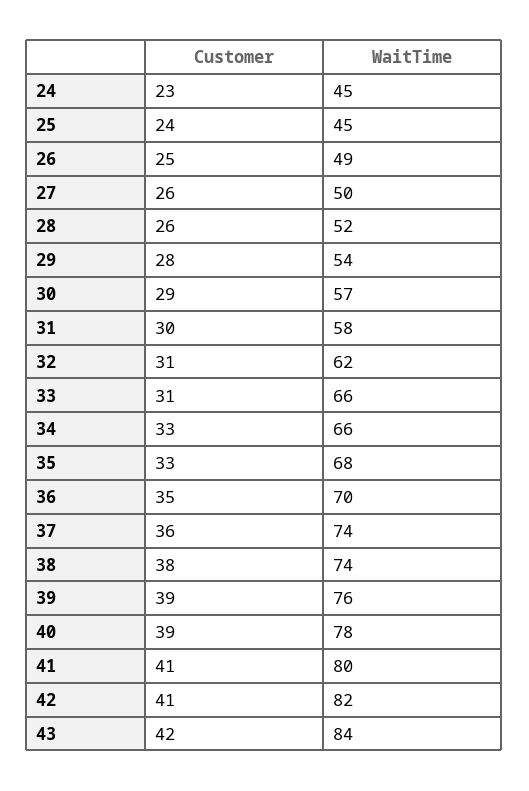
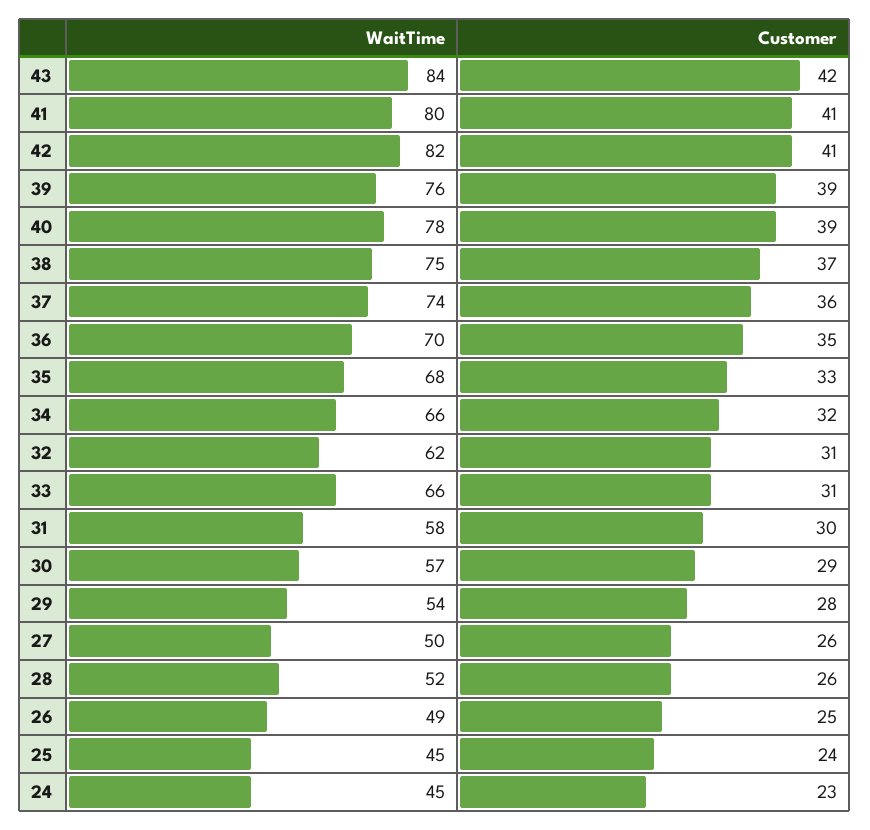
Customer, 34: 33 -> 32
Customer, 38: 38 -> 37
WaitTime, 38: 74 -> 75

